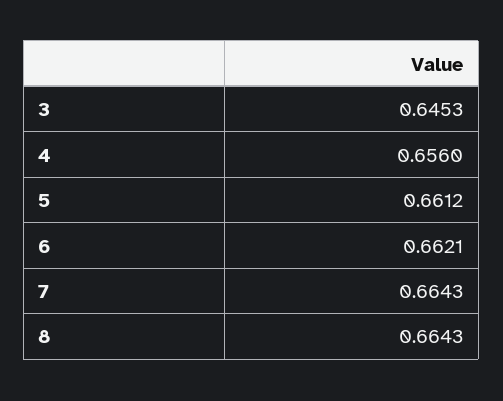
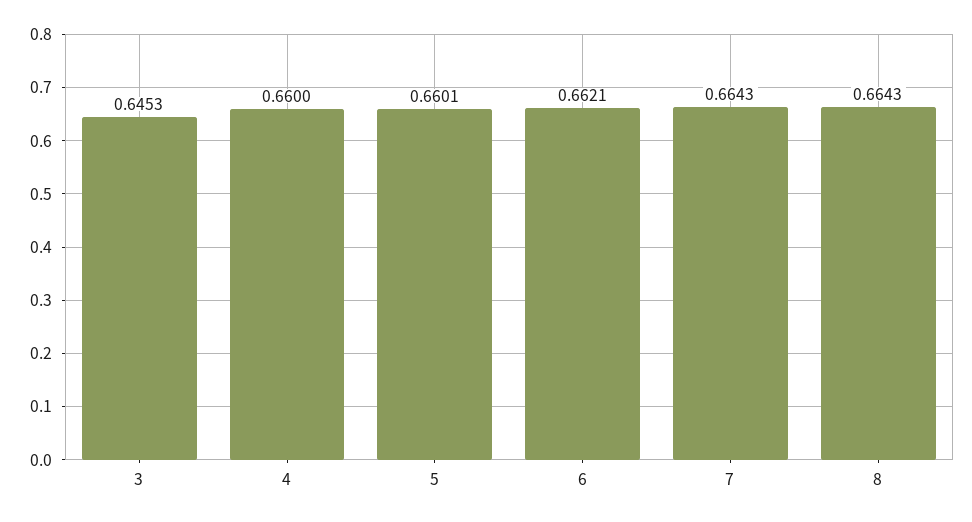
4: 0.656 -> 0.66
5: 0.6612 -> 0.6601

